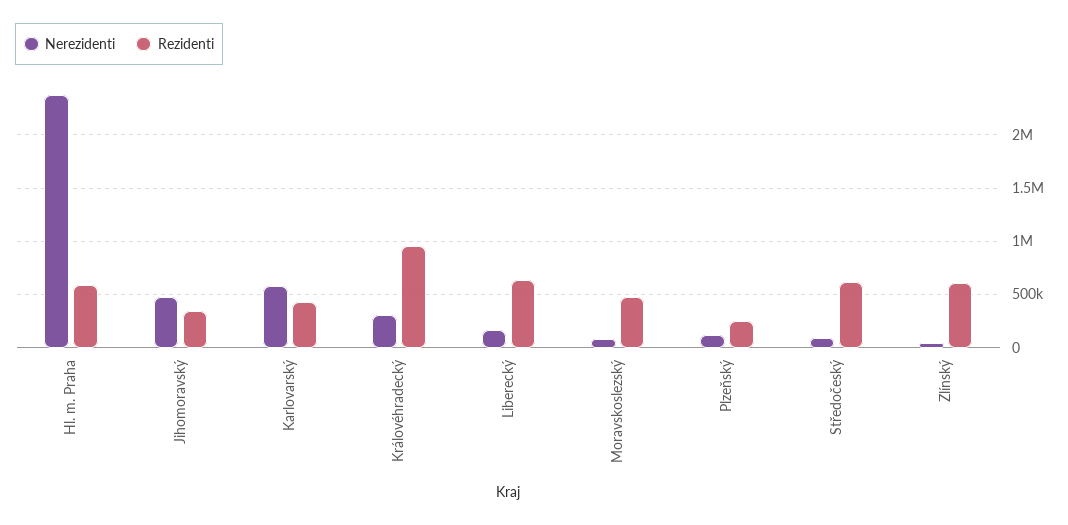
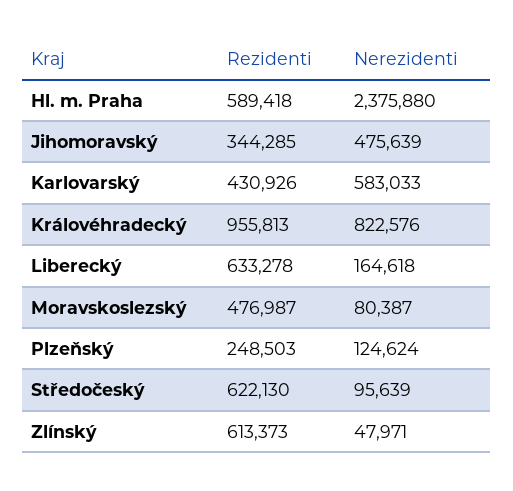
Nerezidenti, Královéhradecký: 300000 -> 822576

